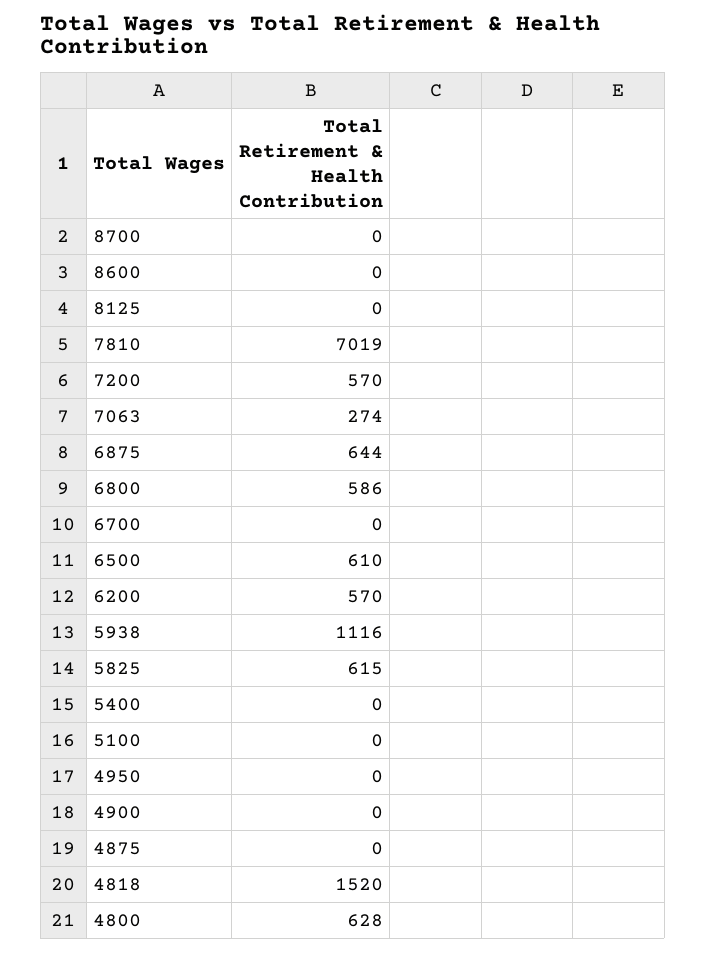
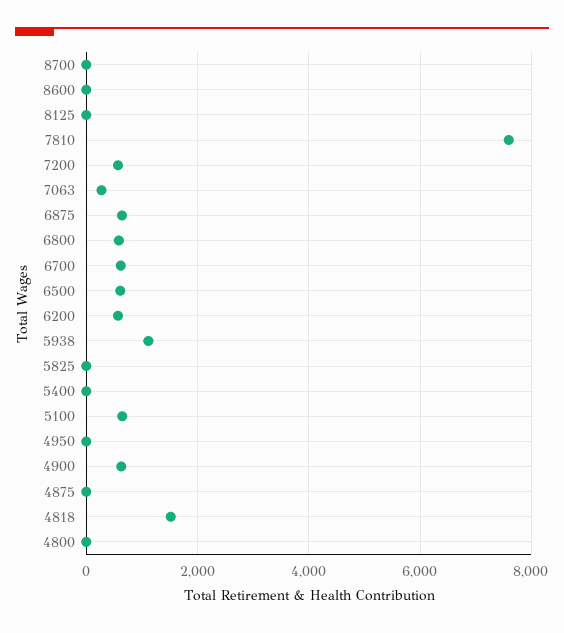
7810: 7019 -> 7600
6700: 0 -> 600
5825: 615 -> 0
5100: 0 -> 600
4900: 0 -> 600
4800: 628 -> 0

